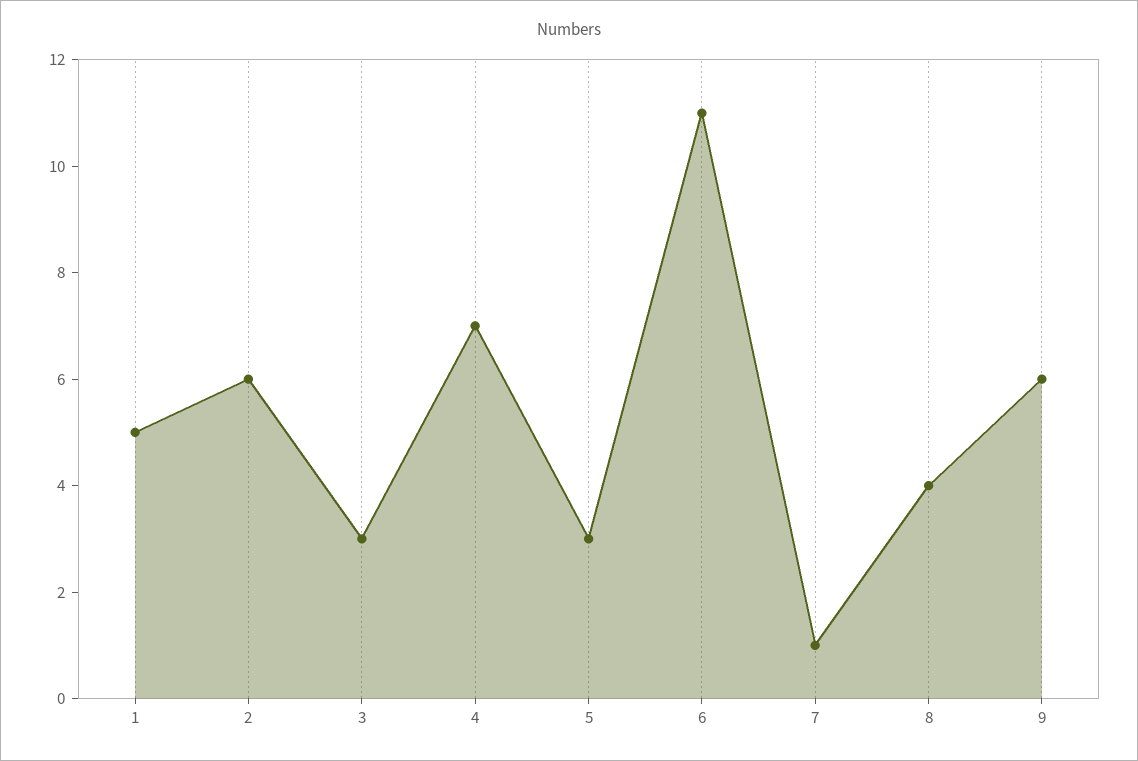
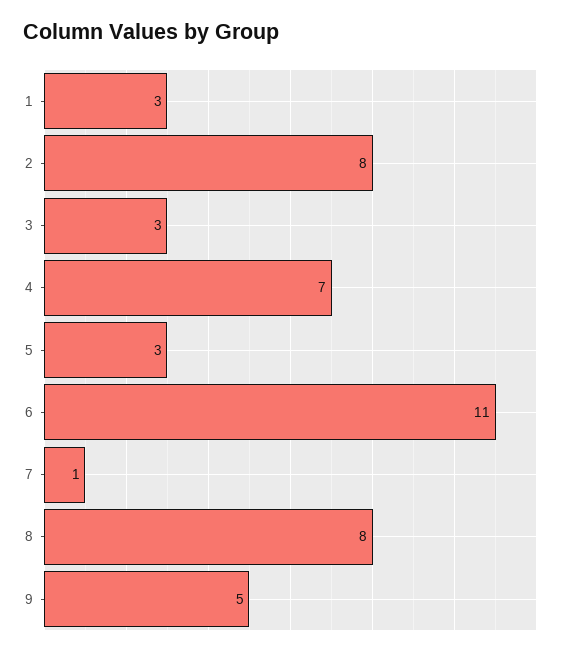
1: 5 -> 3
2: 6 -> 8
8: 4 -> 8
9: 6 -> 5

